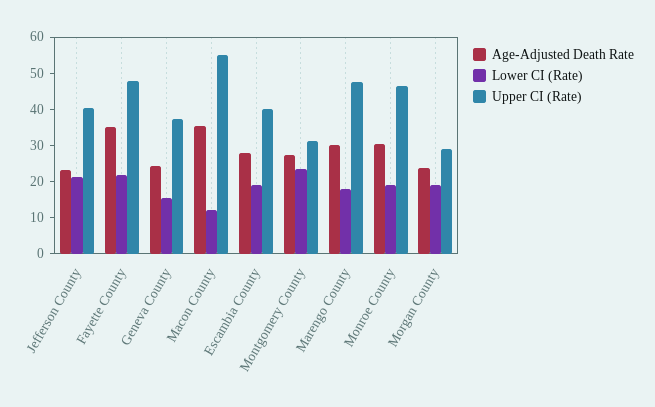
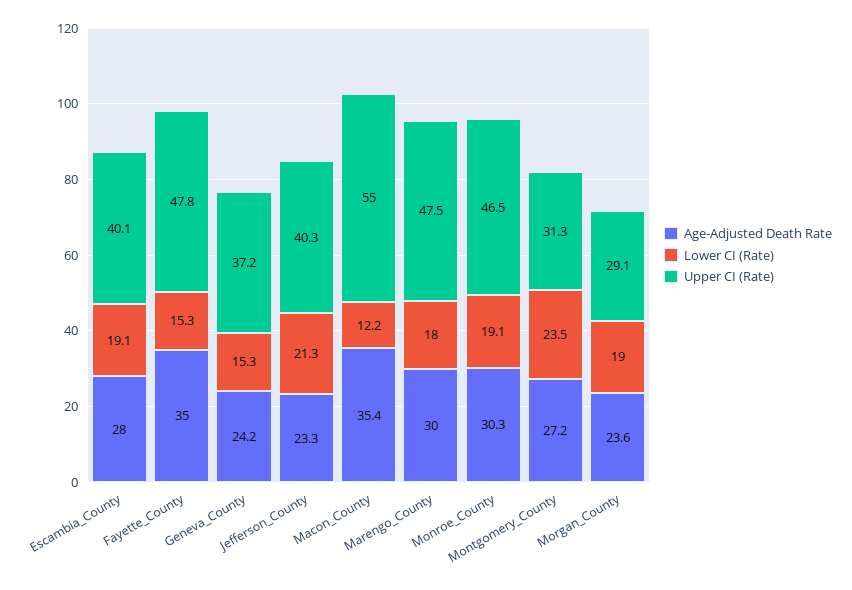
Lower CI (Rate), Fayette County: 22.5 -> 15.3

